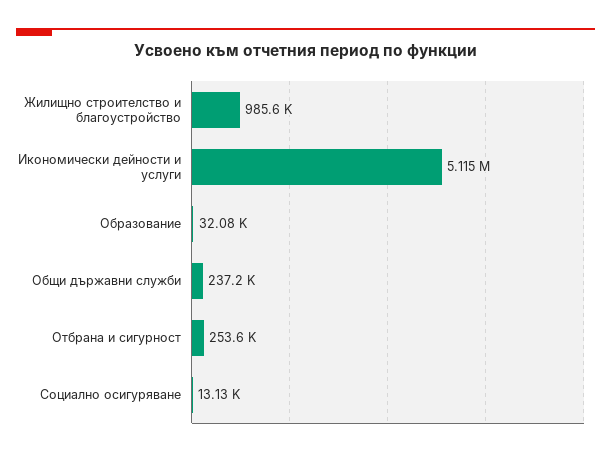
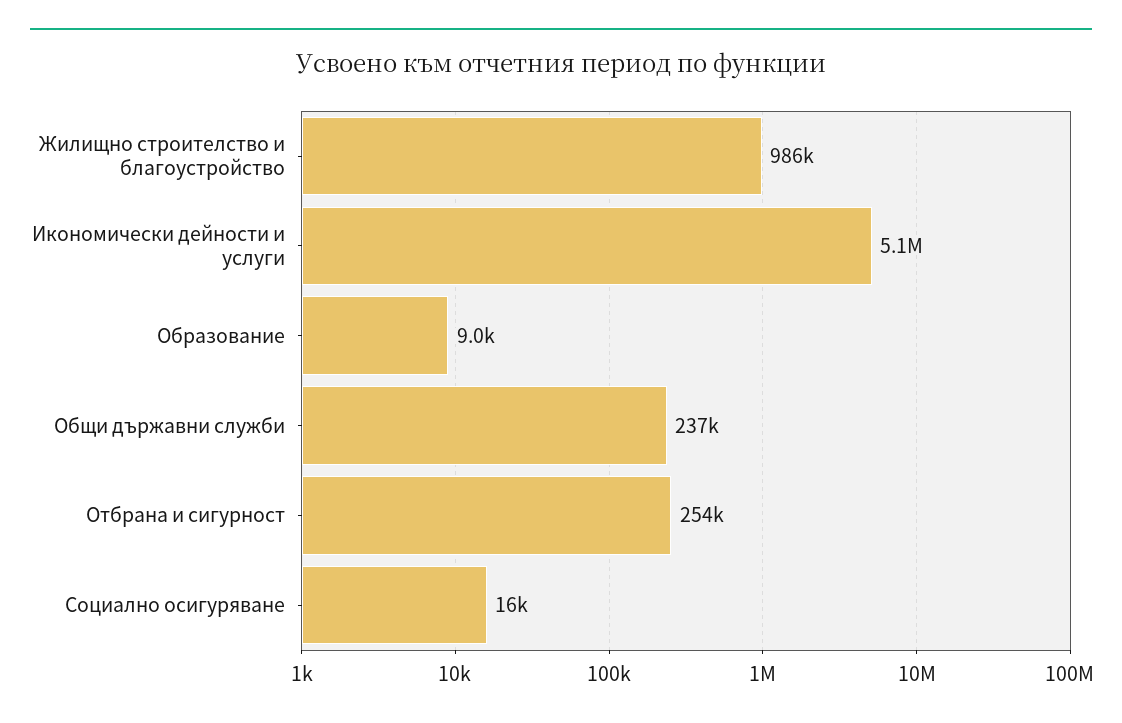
Образование: 32080 -> 9000
Социално осигуряване: 13130 -> 16000

